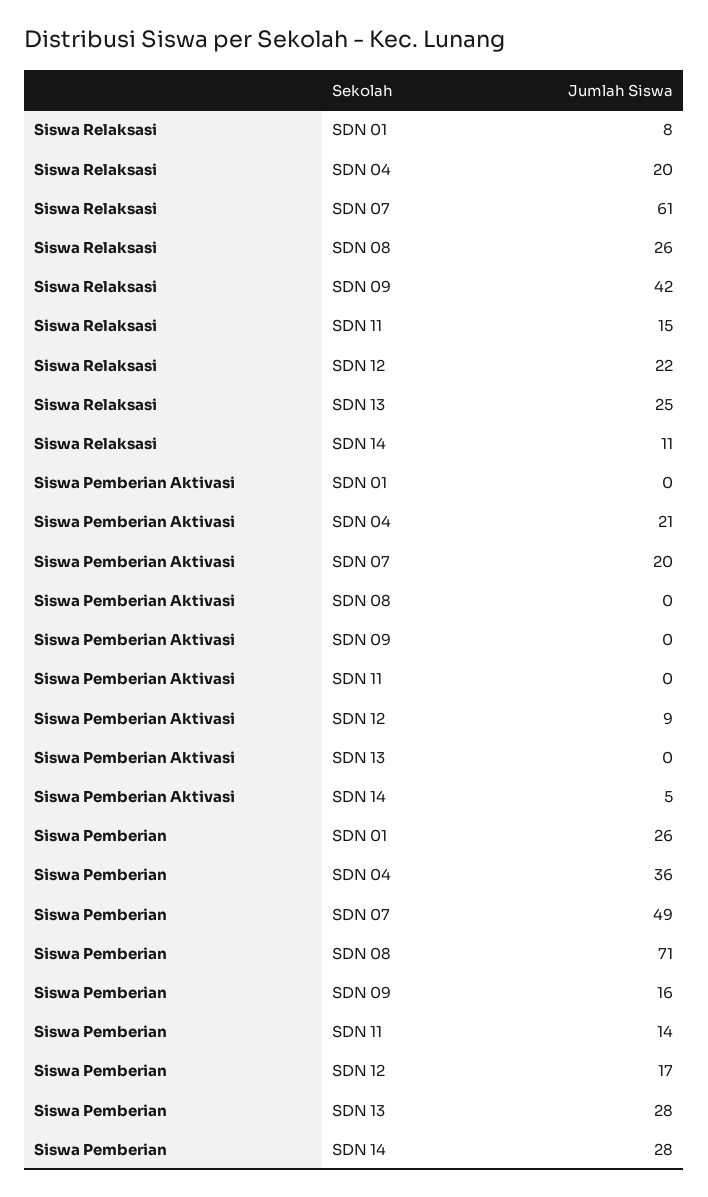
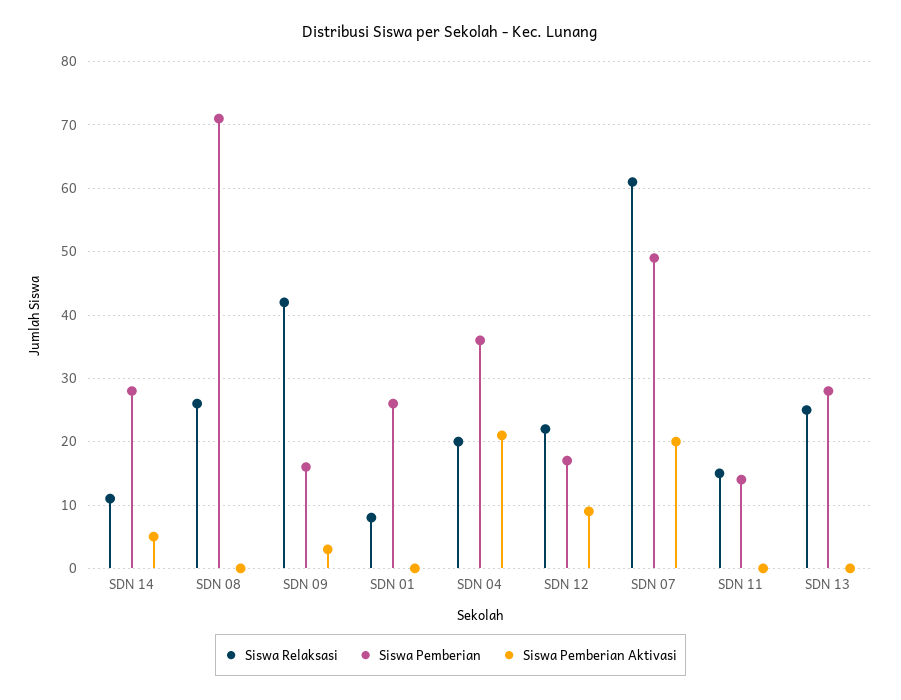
Siswa Pemberian Aktivasi, SDN 09: 0 -> 3

